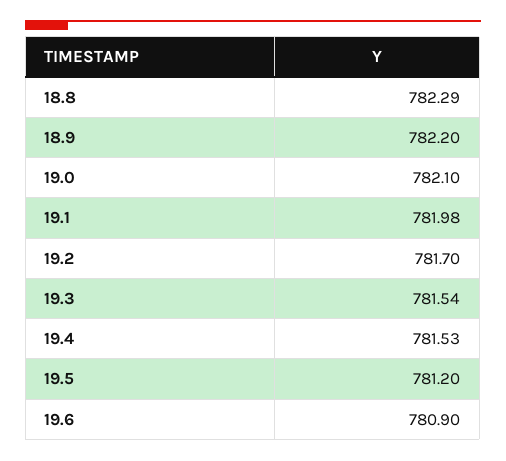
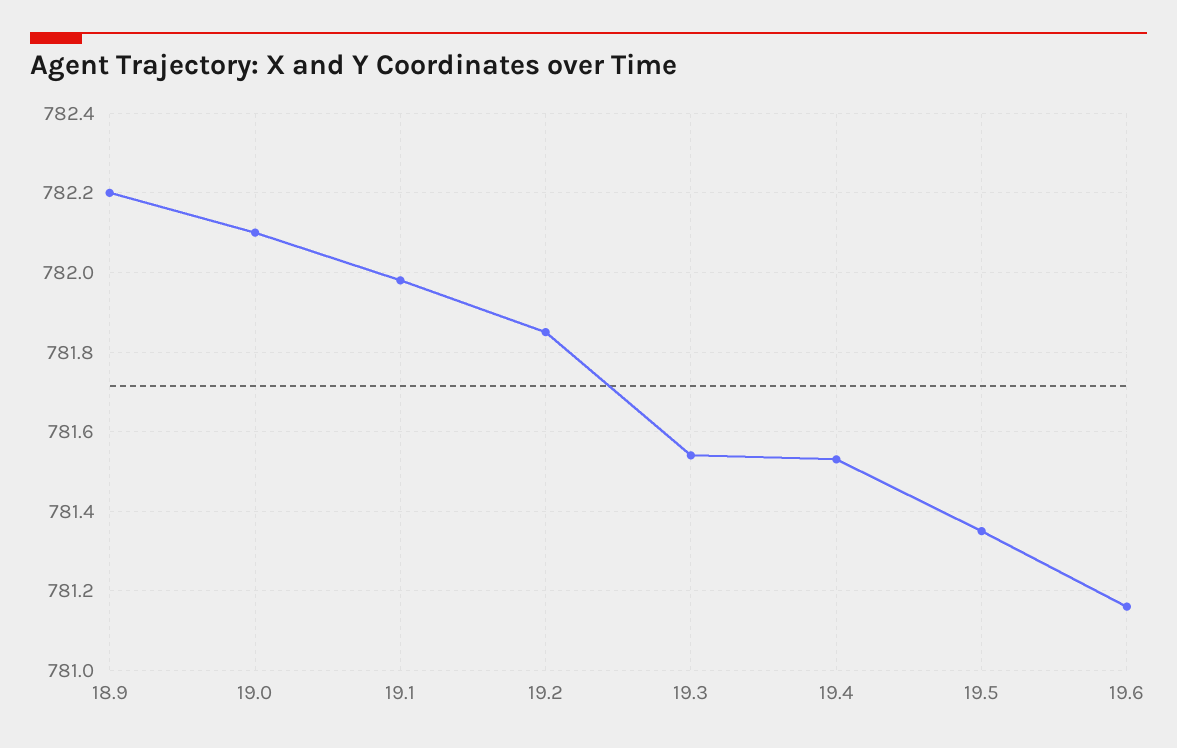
18.8: 782.29 -> none
19.2: 781.7 -> 781.85
19.5: 781.2 -> 781.35
19.6: 780.9 -> 781.15

